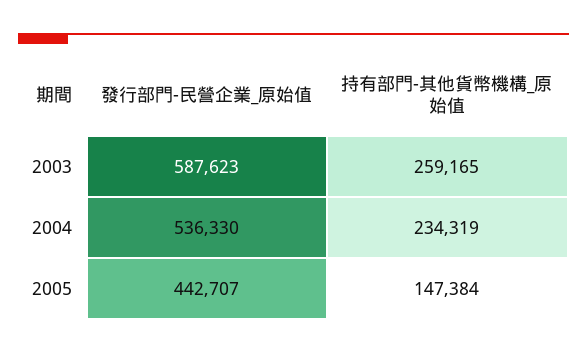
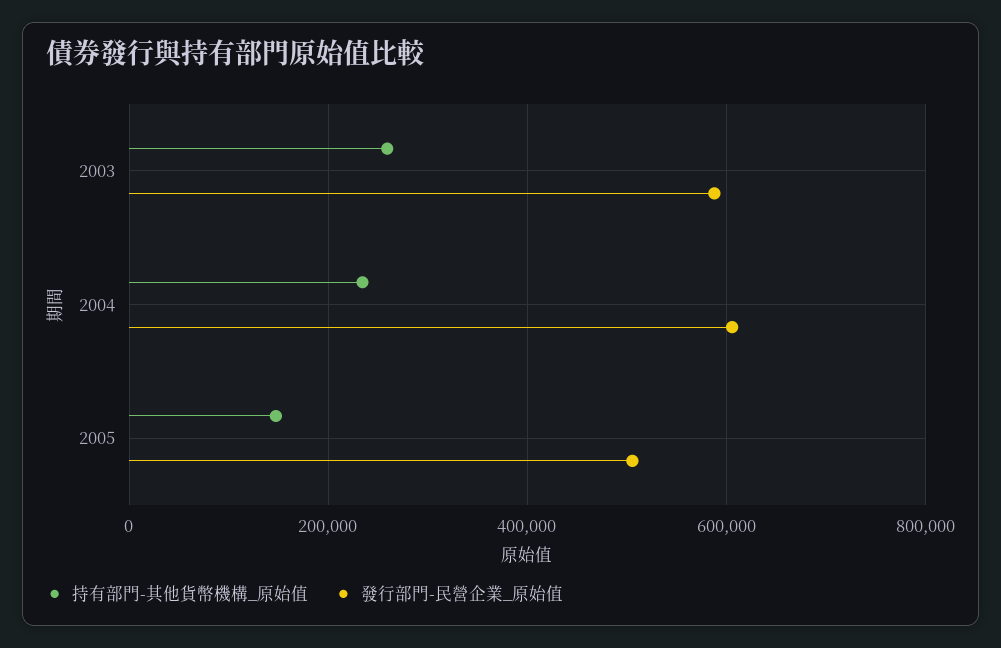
發行部門-民營企業_原始值, 2004: 536330 -> 600000
發行部門-民營企業_原始值, 2005: 442707 -> 500000

